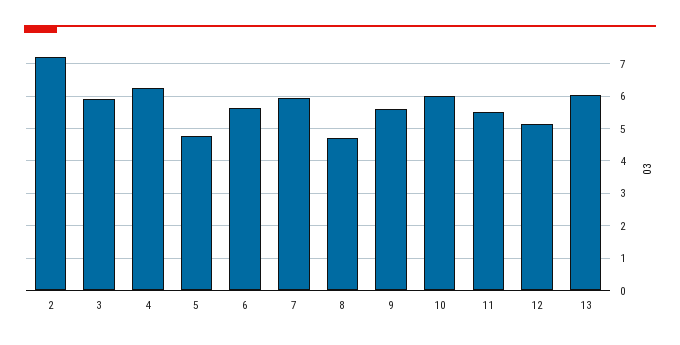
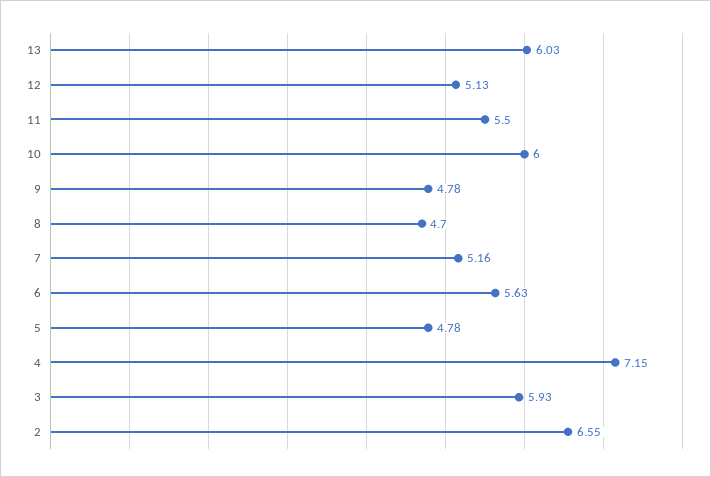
2: 7.2 -> 6.55
4: 6.2 -> 7.15
7: 6 -> 5.16
9: 5.6 -> 4.78

